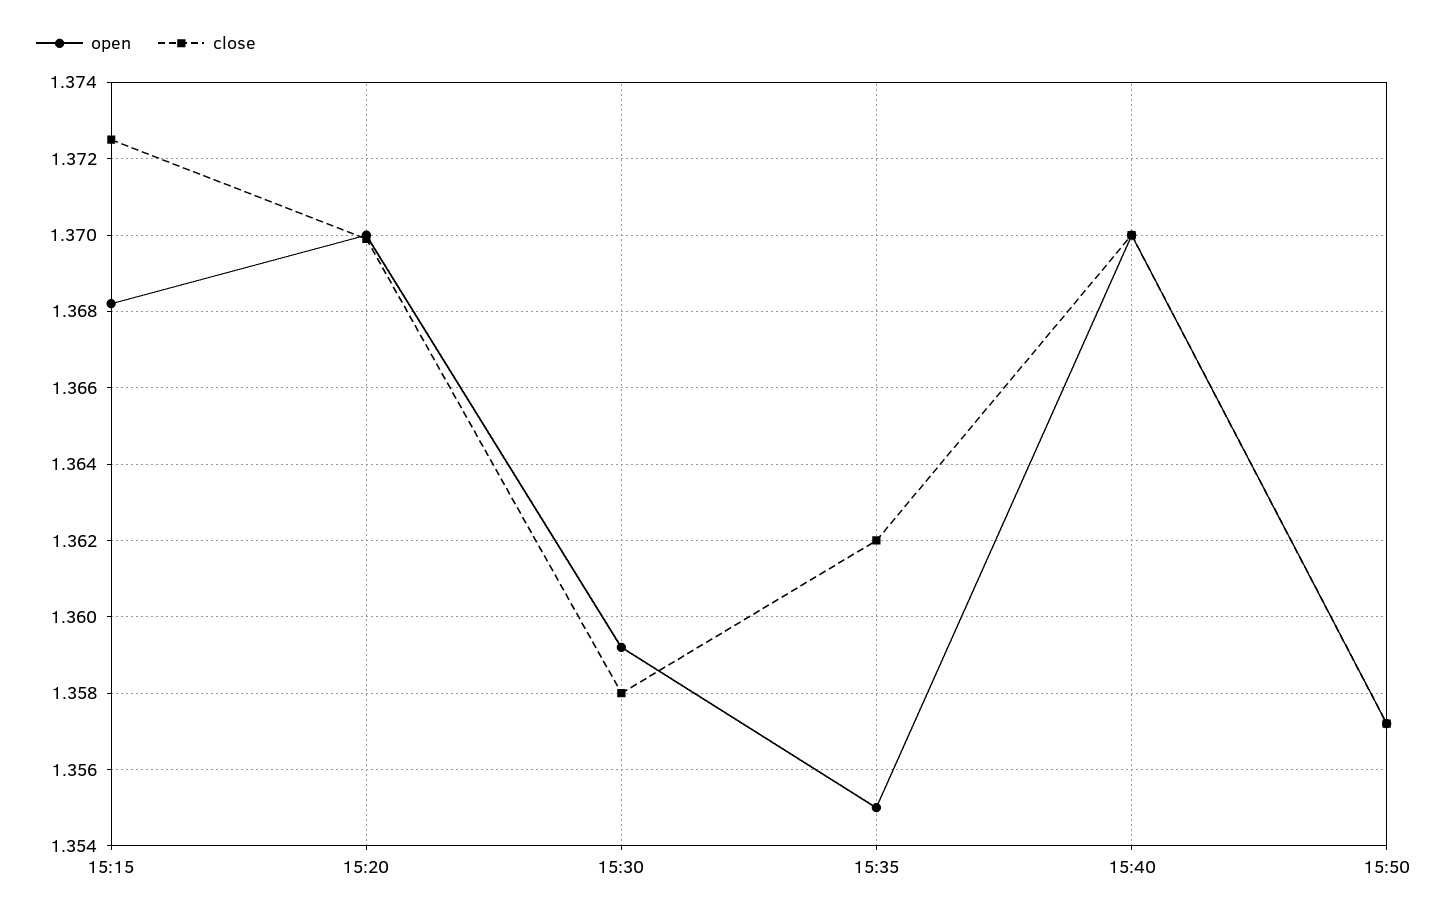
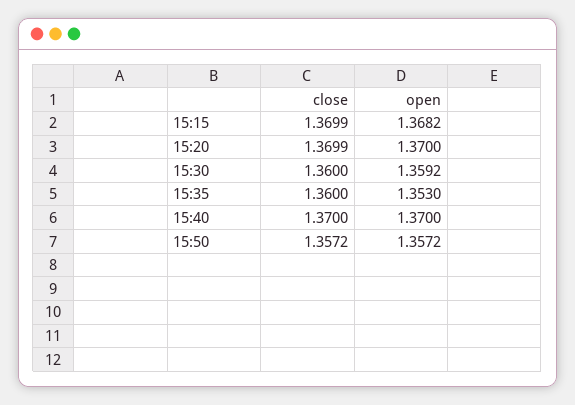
close, 15:15: 1.3725 -> 1.3699
close, 15:30: 1.358 -> 1.36
open, 15:35: 1.355 -> 1.353
close, 15:35: 1.362 -> 1.36

